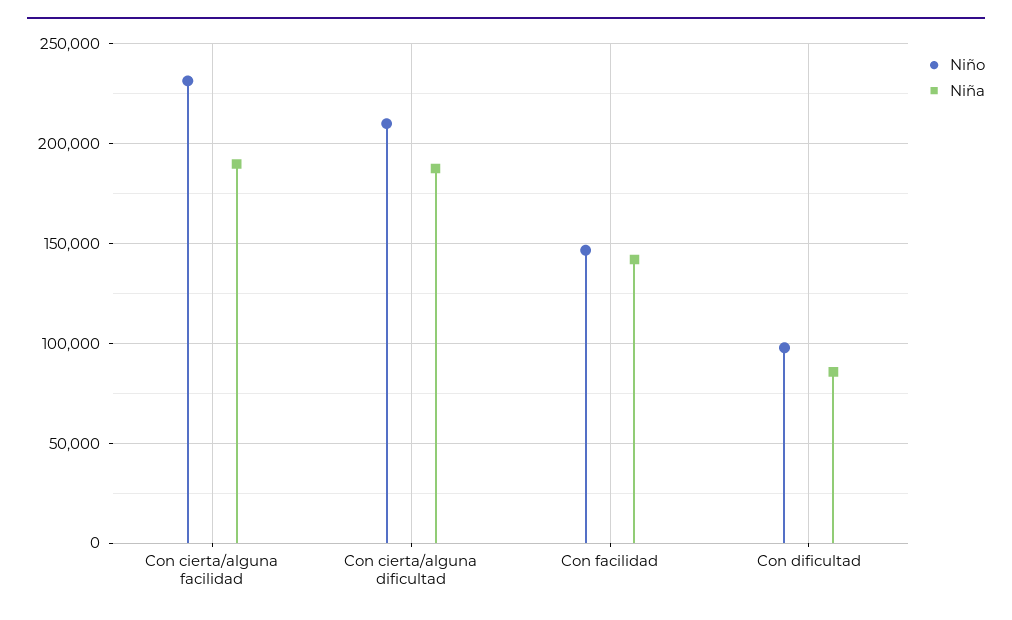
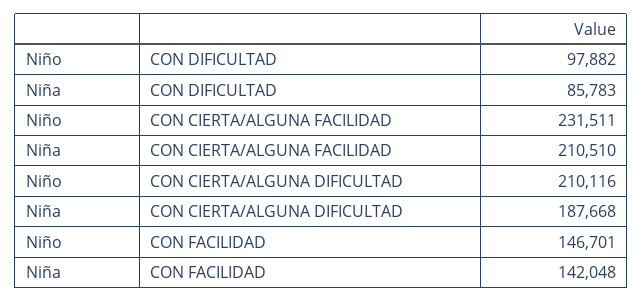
Niña, Con cierta/alguna facilidad: 190000 -> 210510

